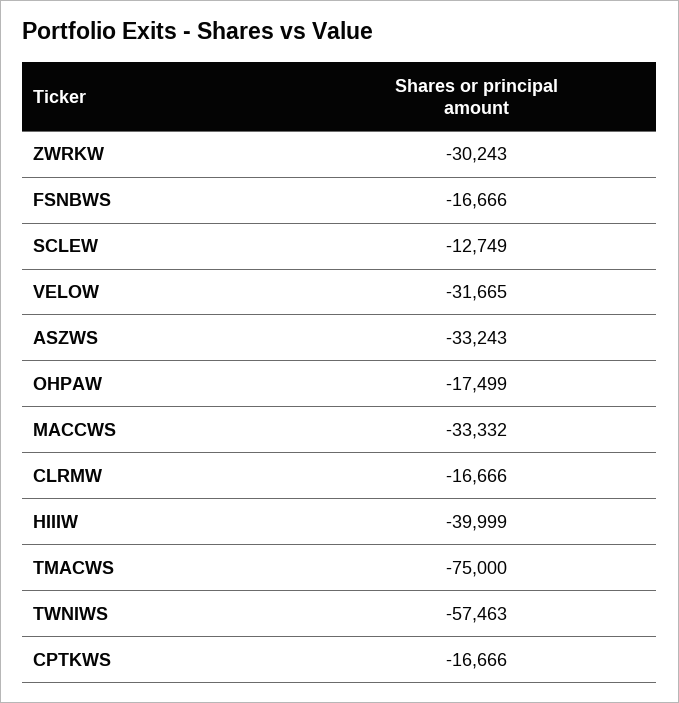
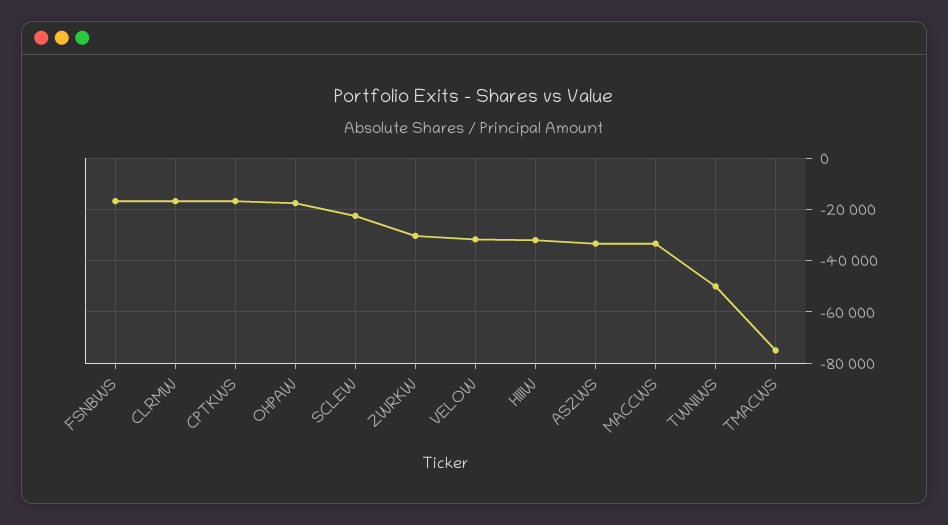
SCLEW: -12749 -> -22500
HIIIW: -39999 -> -32500
TWNIWS: -57463 -> -50000

